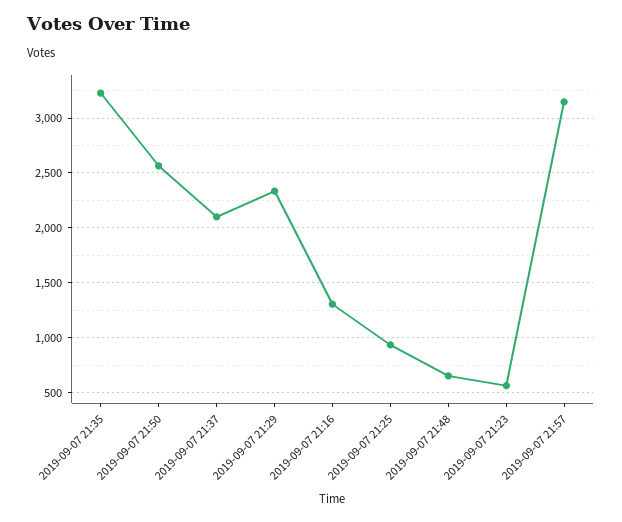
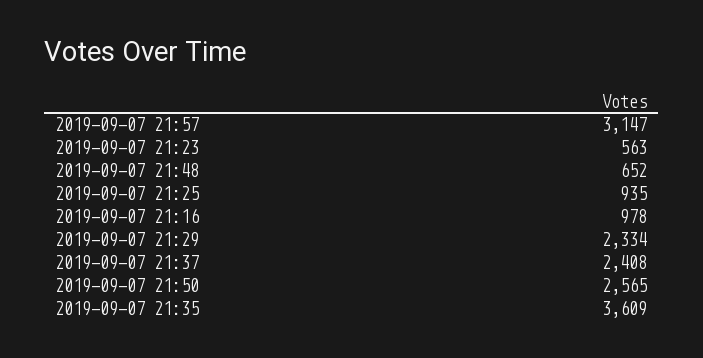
2019-09-07 21:35: 3200 -> 3609
2019-09-07 21:37: 2100 -> 2408
2019-09-07 21:16: 1300 -> 978

